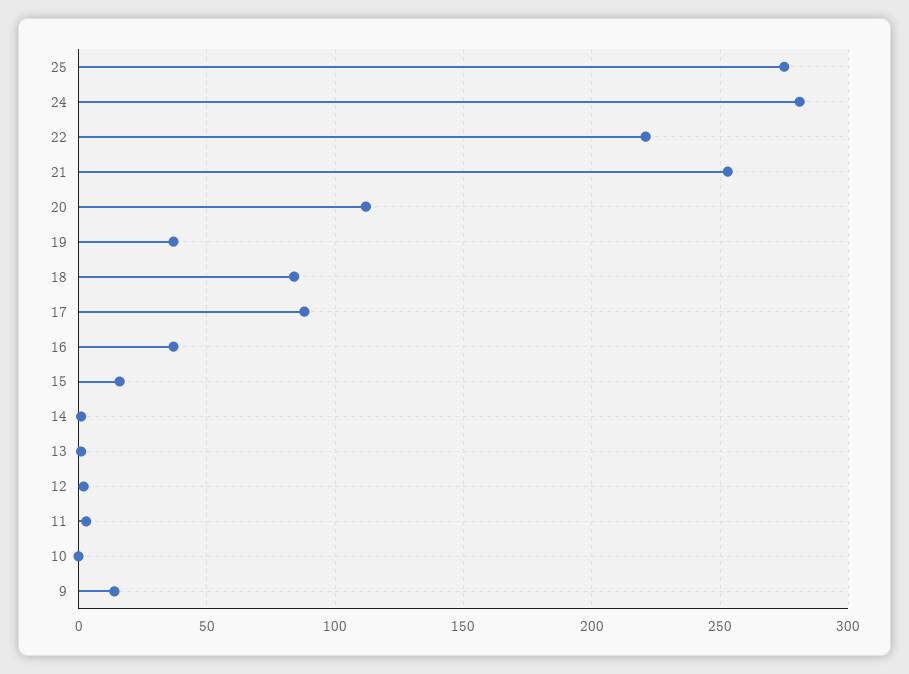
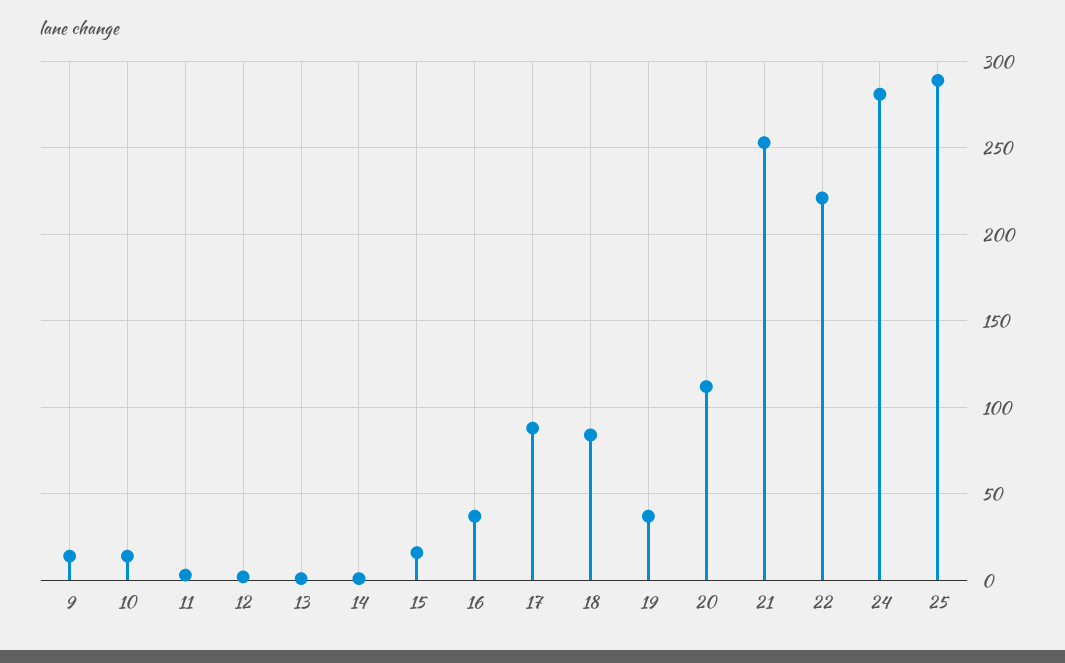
25: 275 -> 290
10: 0 -> 15

